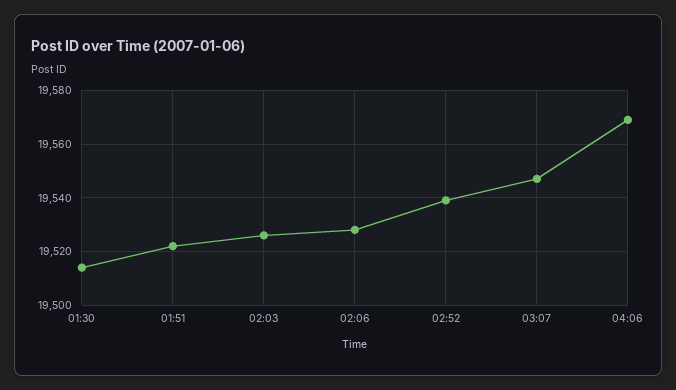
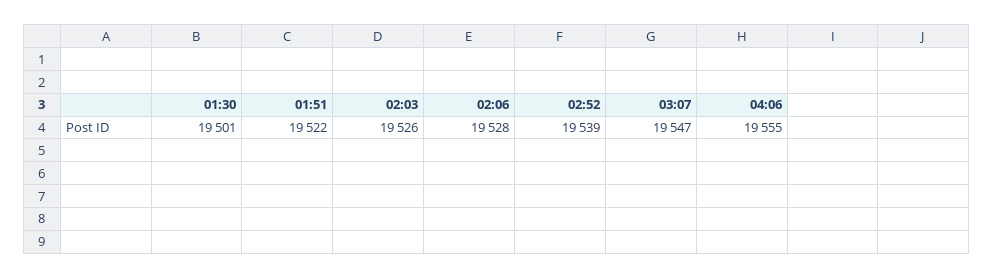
01:30: 19515 -> 19501
04:06: 19570 -> 19555

